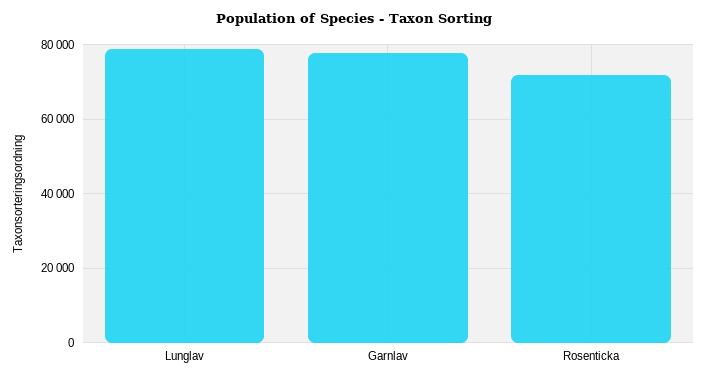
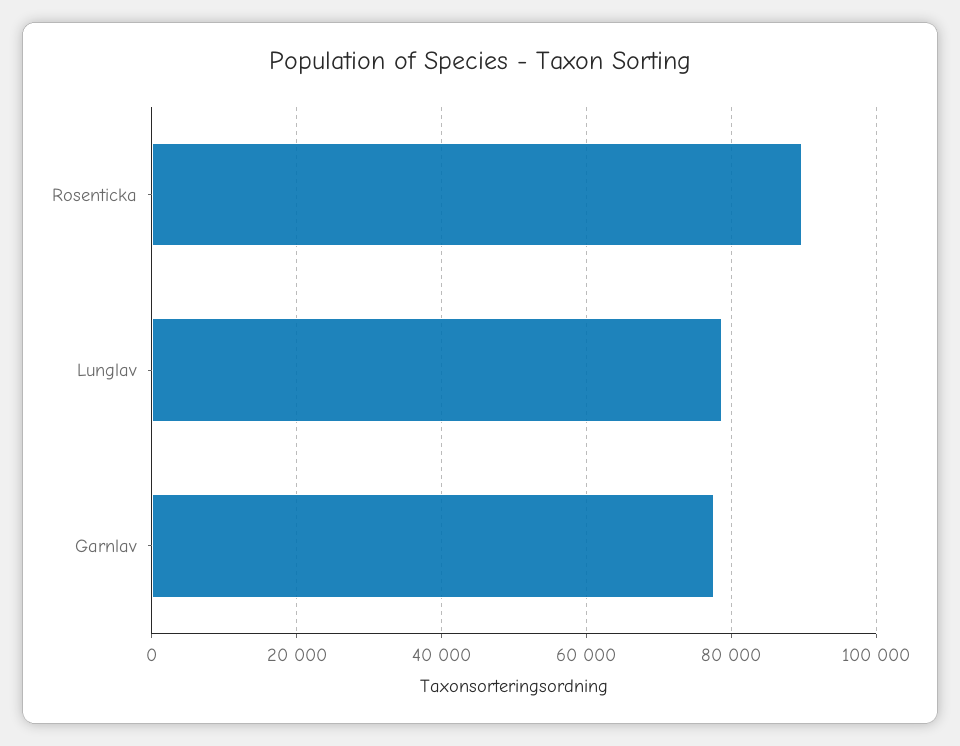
Rosenticka: 72000 -> 90000

